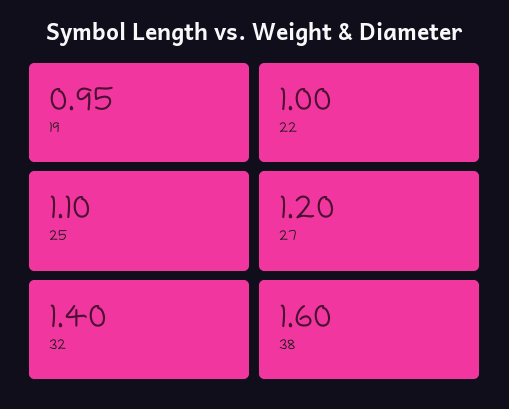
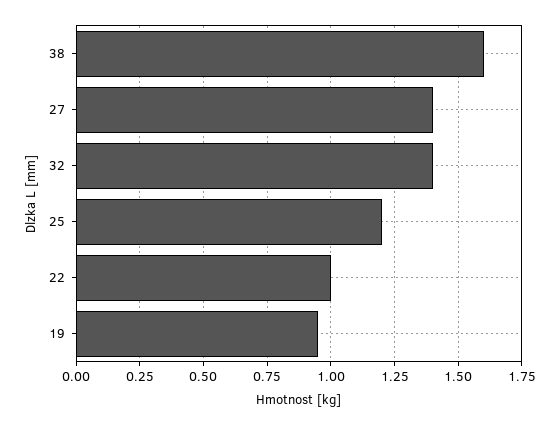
25: 1.1 -> 1.2
27: 1.2 -> 1.4

